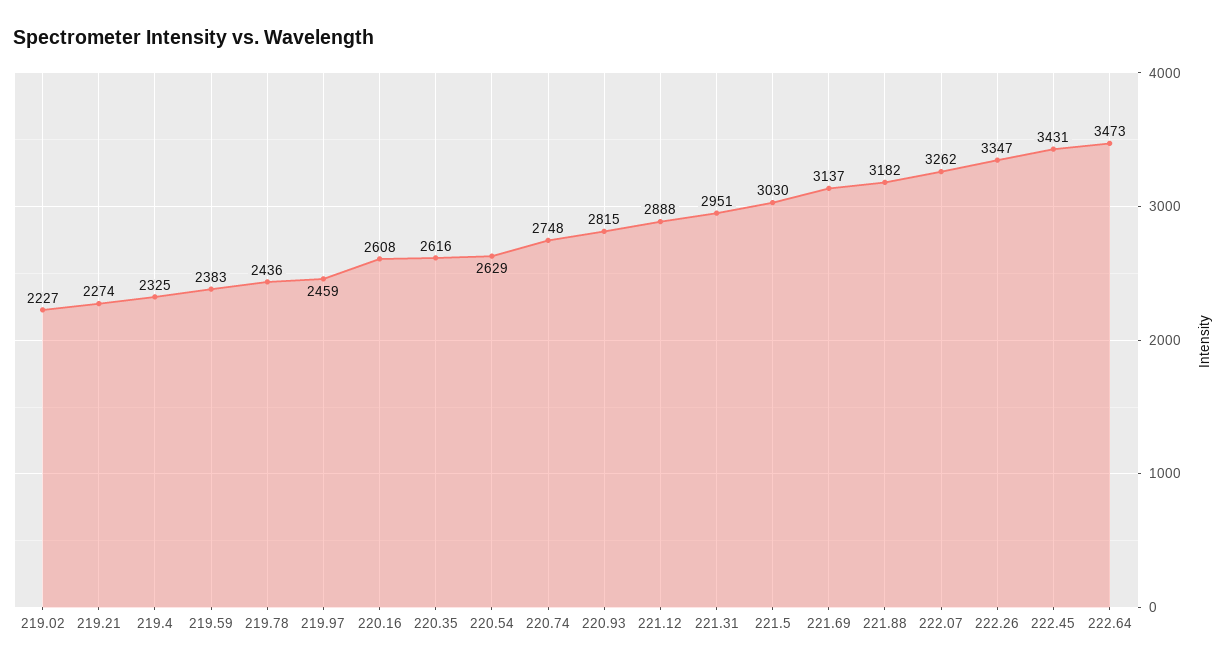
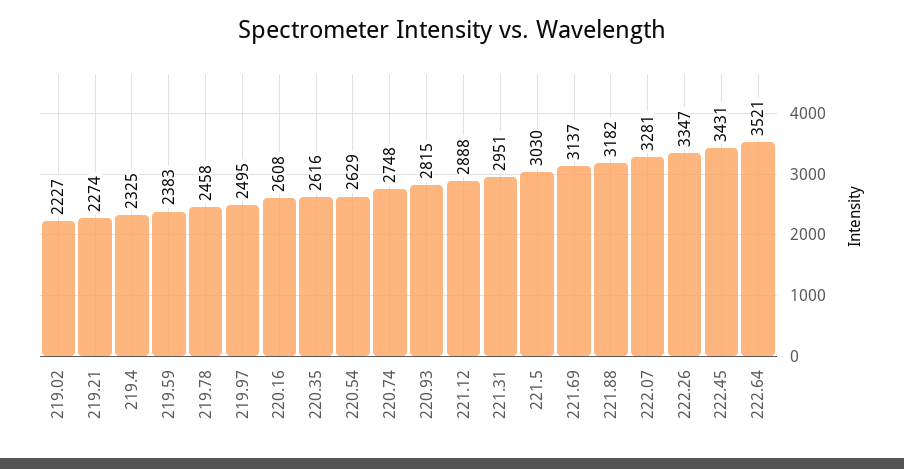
219.78: 2436 -> 2458
219.97: 2459 -> 2495
222.07: 3262 -> 3281
222.64: 3473 -> 3521

